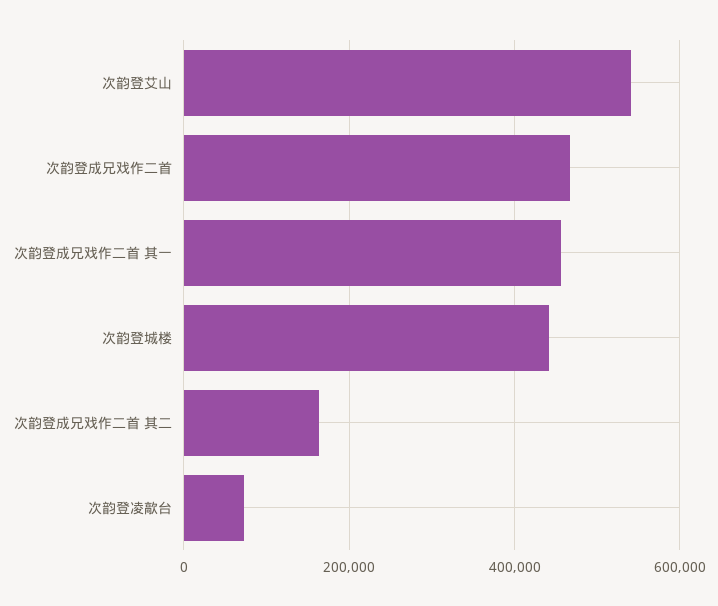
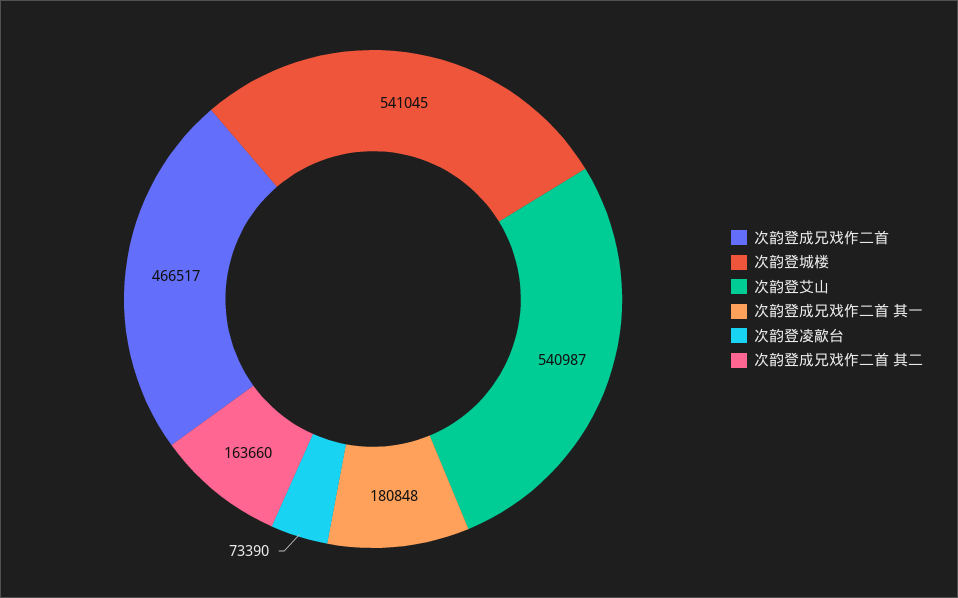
次韵登成兄戏作二首 其一: 460000 -> 180848
次韵登城楼: 440000 -> 541045

